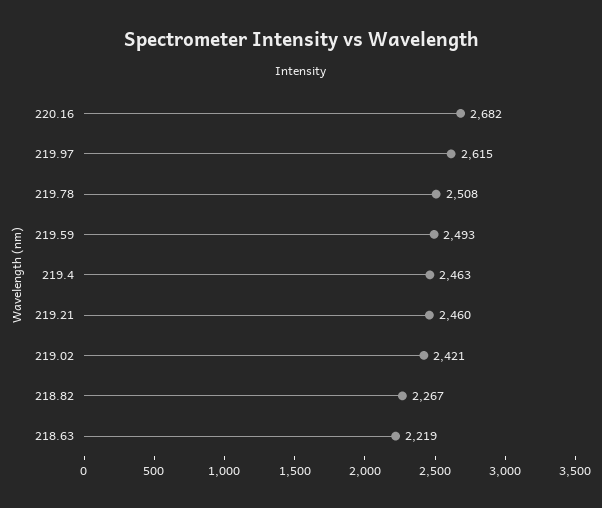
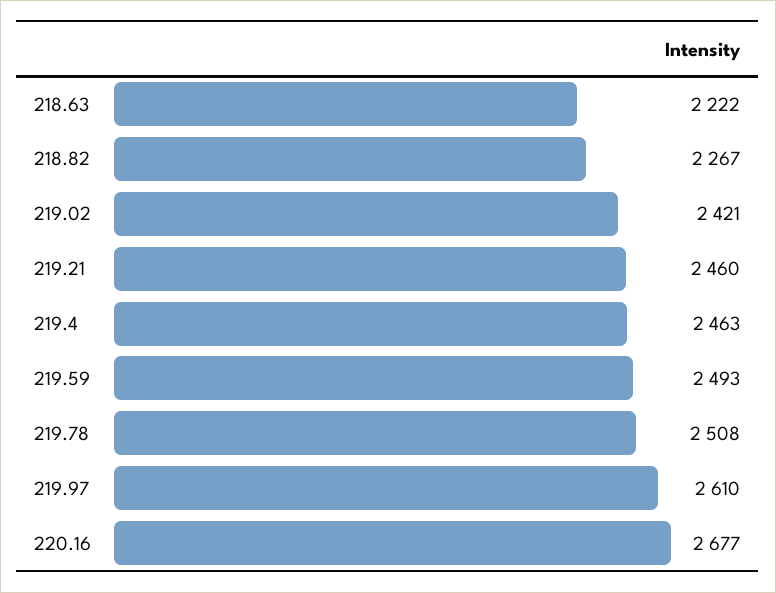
220.16: 2682 -> 2677
219.97: 2615 -> 2610
218.63: 2219 -> 2222

